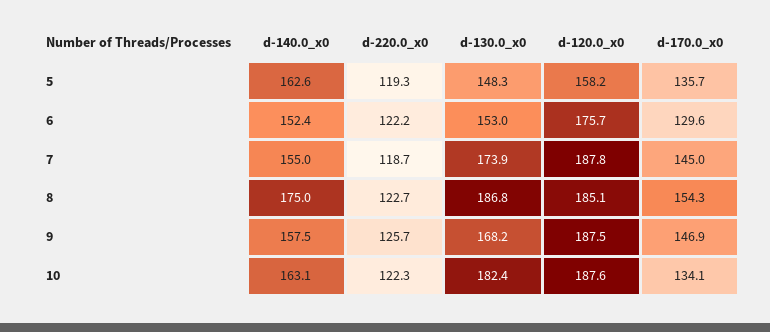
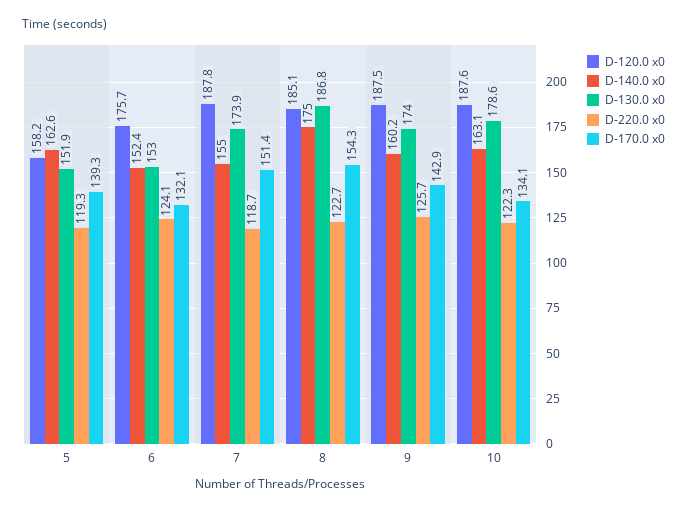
d-130.0_x0, 5: 148.3 -> 151.9
d-170.0_x0, 5: 135.7 -> 139.3
d-220.0_x0, 6: 122.2 -> 124.1
d-170.0_x0, 6: 129.6 -> 132.1
d-170.0_x0, 7: 145 -> 151.4
d-140.0_x0, 9: 157.5 -> 160.2
d-130.0_x0, 9: 168.2 -> 174
d-170.0_x0, 9: 146.9 -> 142.9
d-130.0_x0, 10: 182.4 -> 178.6

